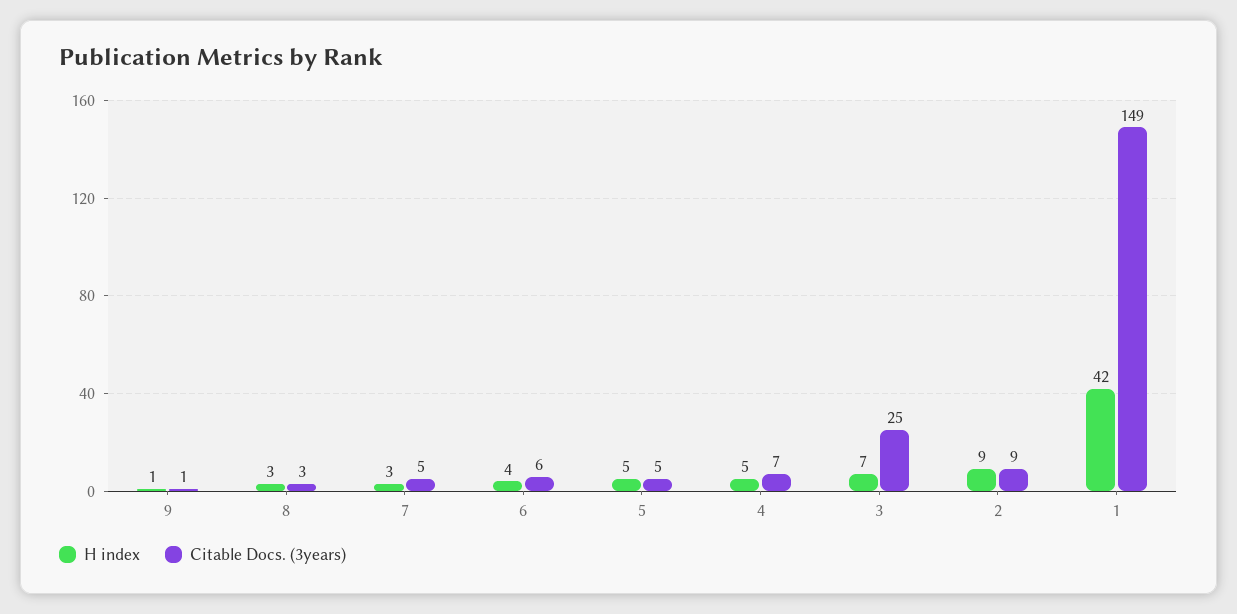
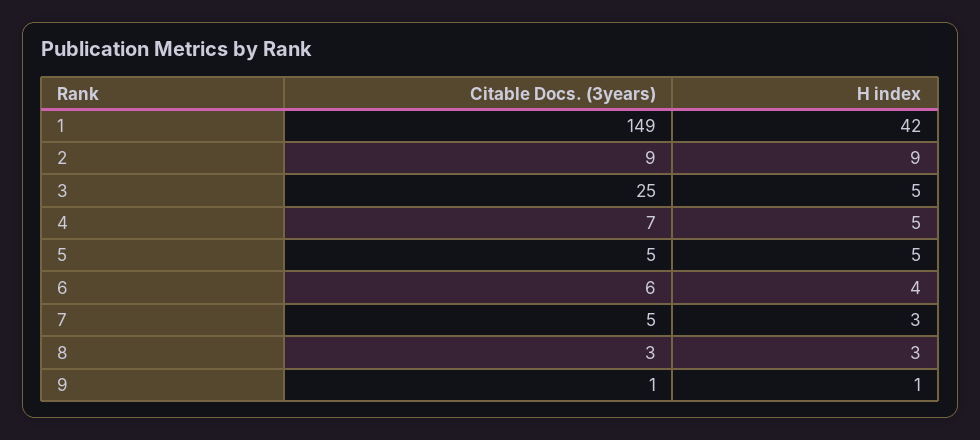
H index, 3: 7 -> 5

